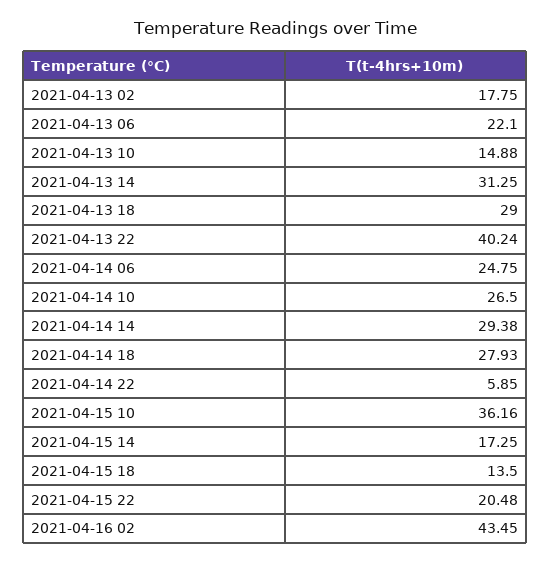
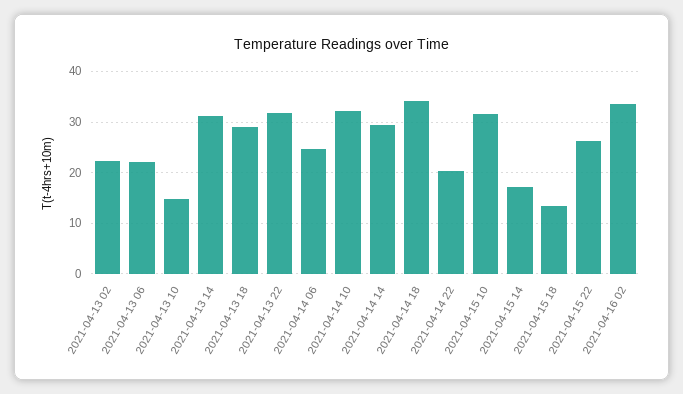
2021-04-13 02: 17.75 -> 22
2021-04-13 22: 40.24 -> 32
2021-04-14 10: 26.5 -> 32
2021-04-14 18: 27.93 -> 34
2021-04-14 22: 5.85 -> 20
2021-04-15 10: 36.16 -> 32
2021-04-15 22: 20.48 -> 26
2021-04-16 02: 43.45 -> 34

